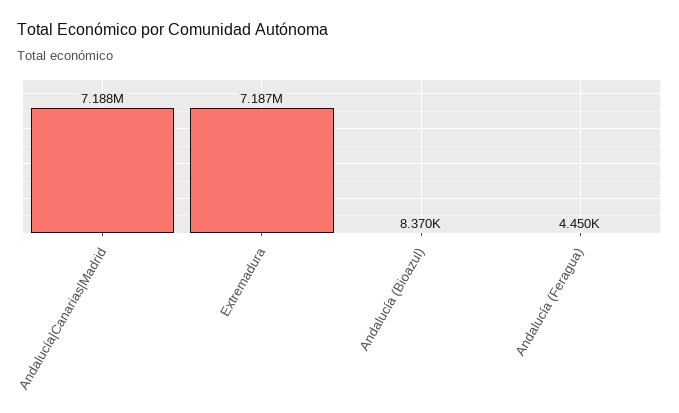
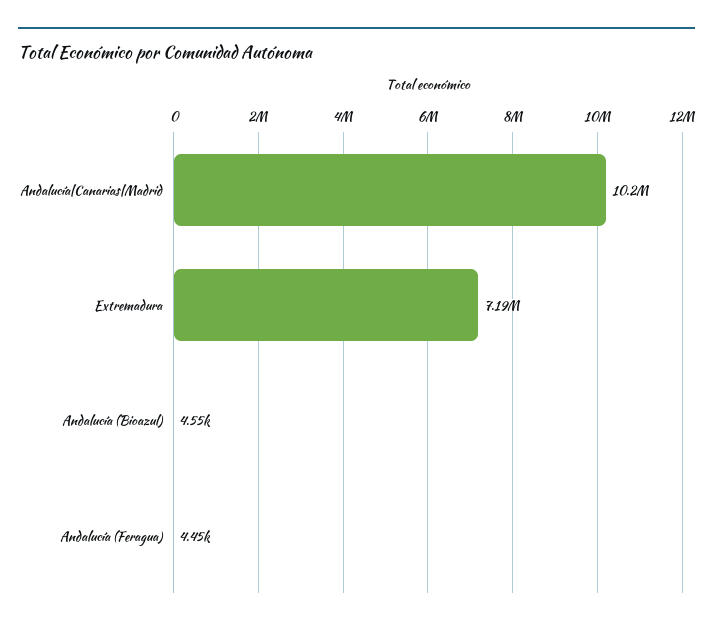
Andalucía|Canarias|Madrid: 7188000 -> 10200000
Andalucía (Bioazul): 8370 -> 4550

